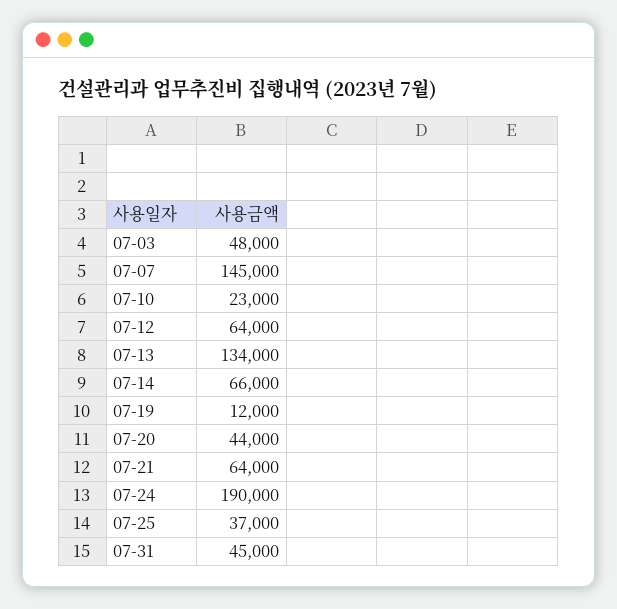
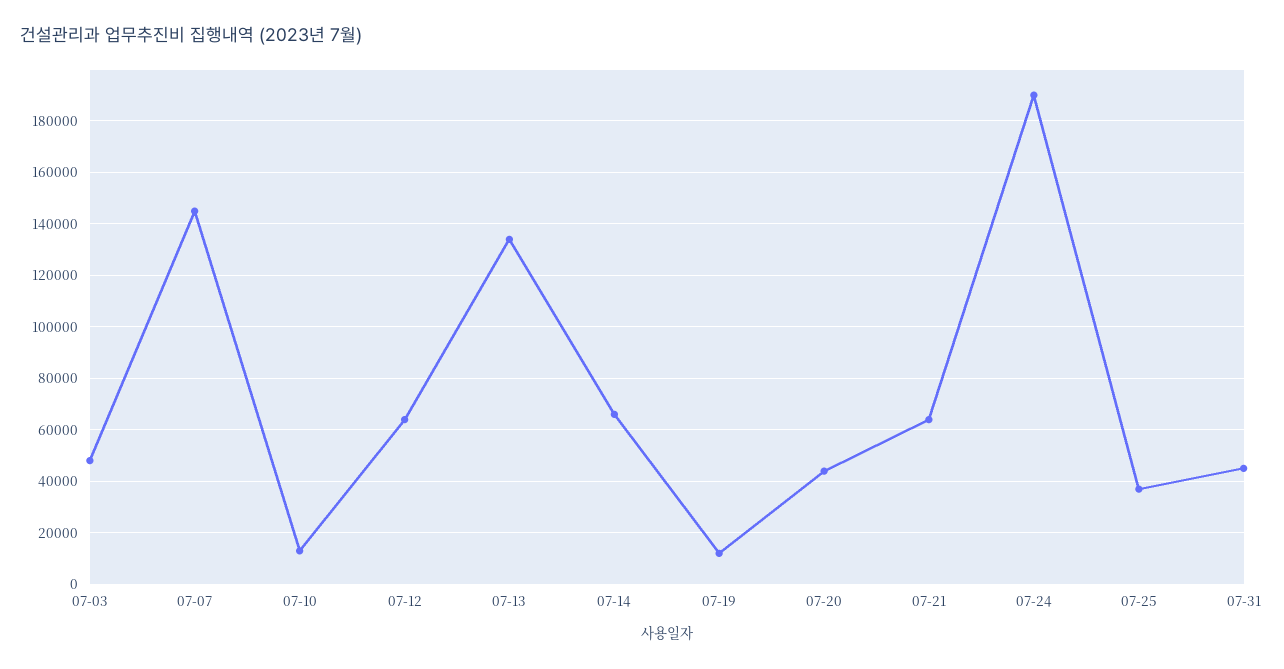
07-10: 23000 -> 12500

